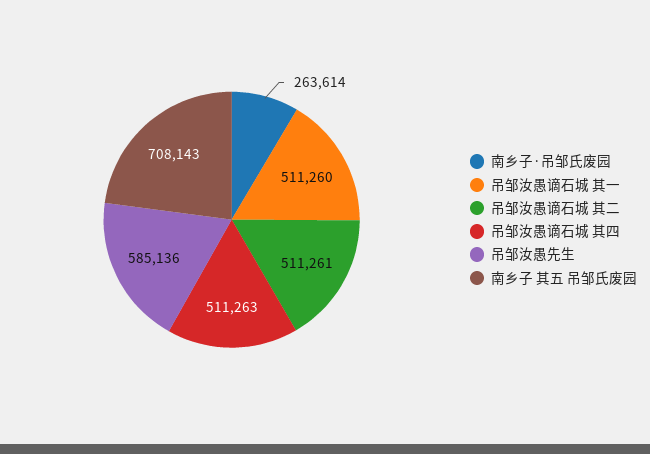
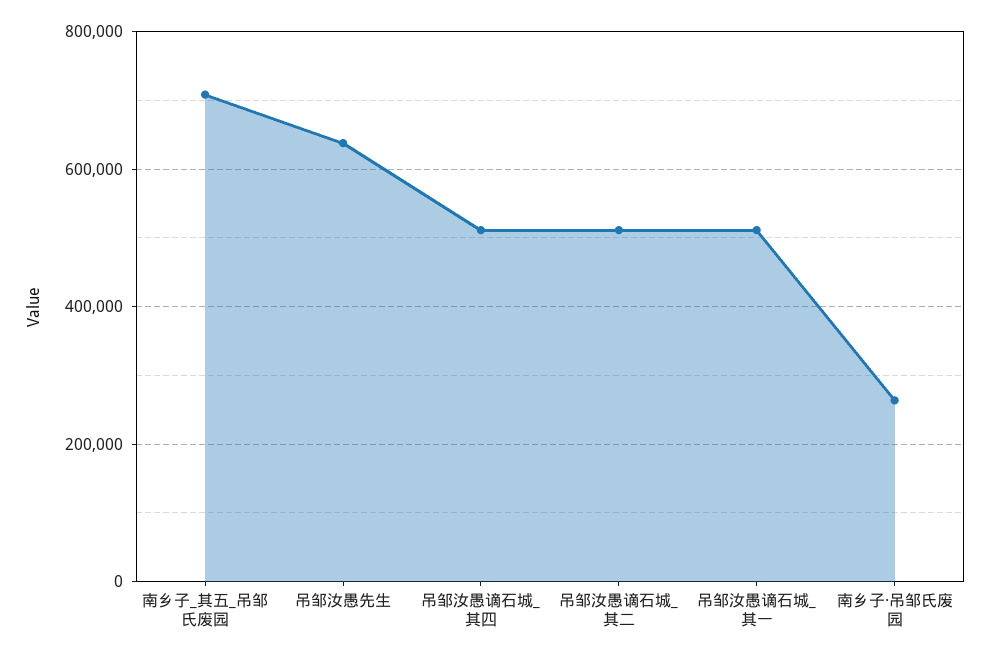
吊邹汝愚先生: 585136 -> 640000

